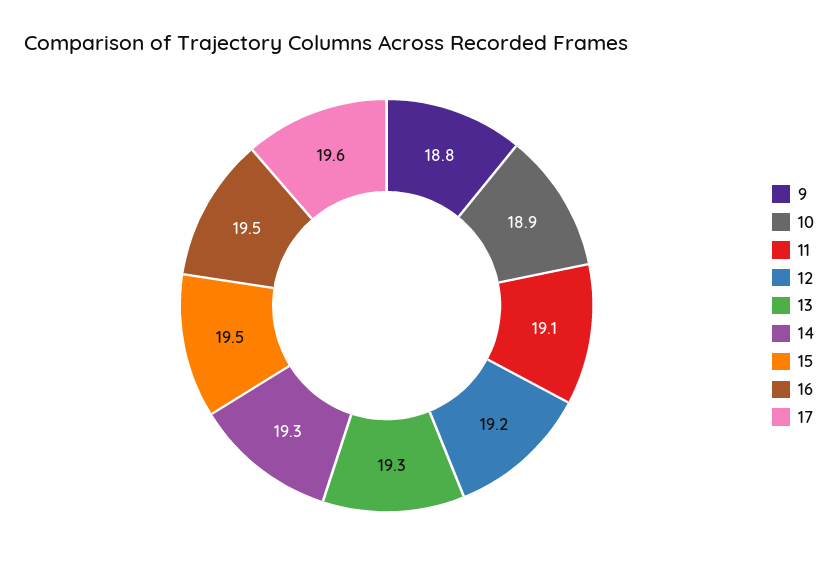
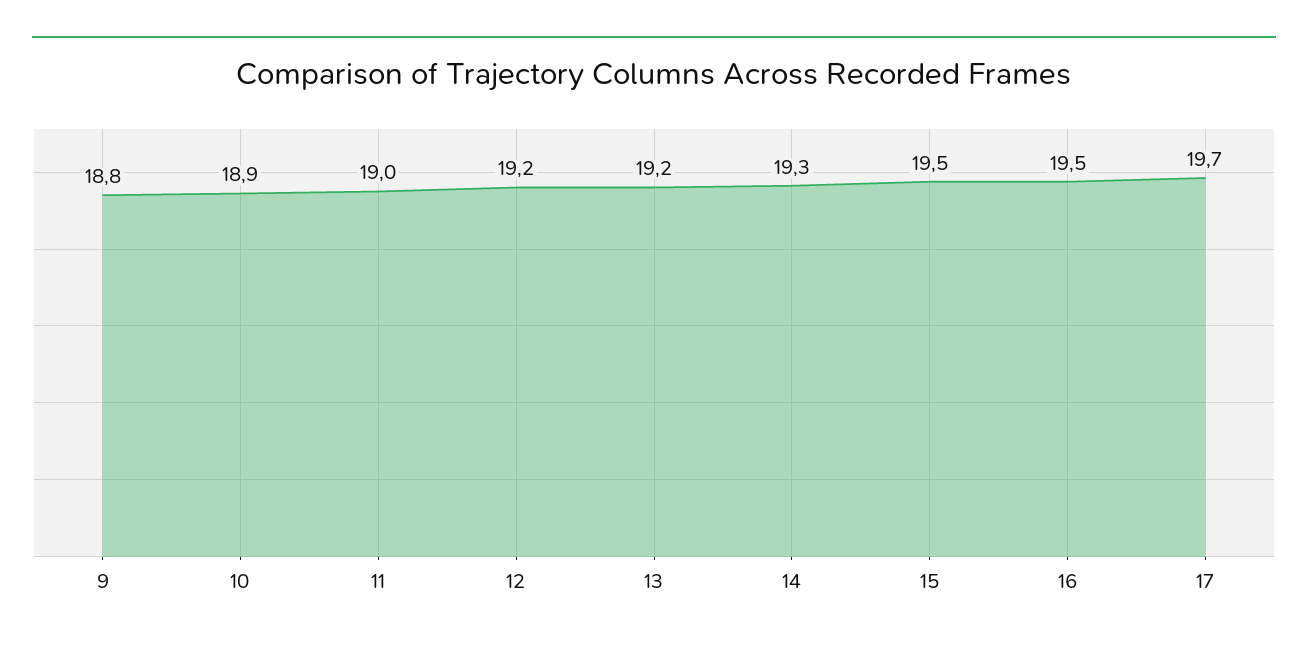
11: 19.1 -> 19
13: 19.3 -> 19.2
17: 19.6 -> 19.7

